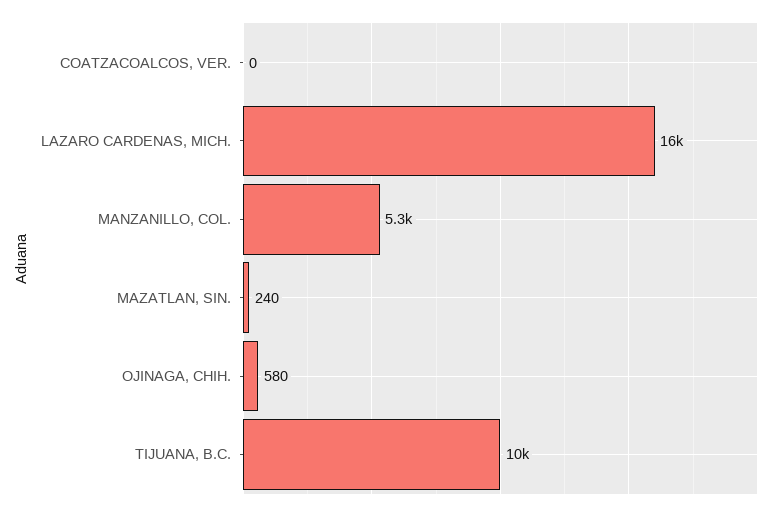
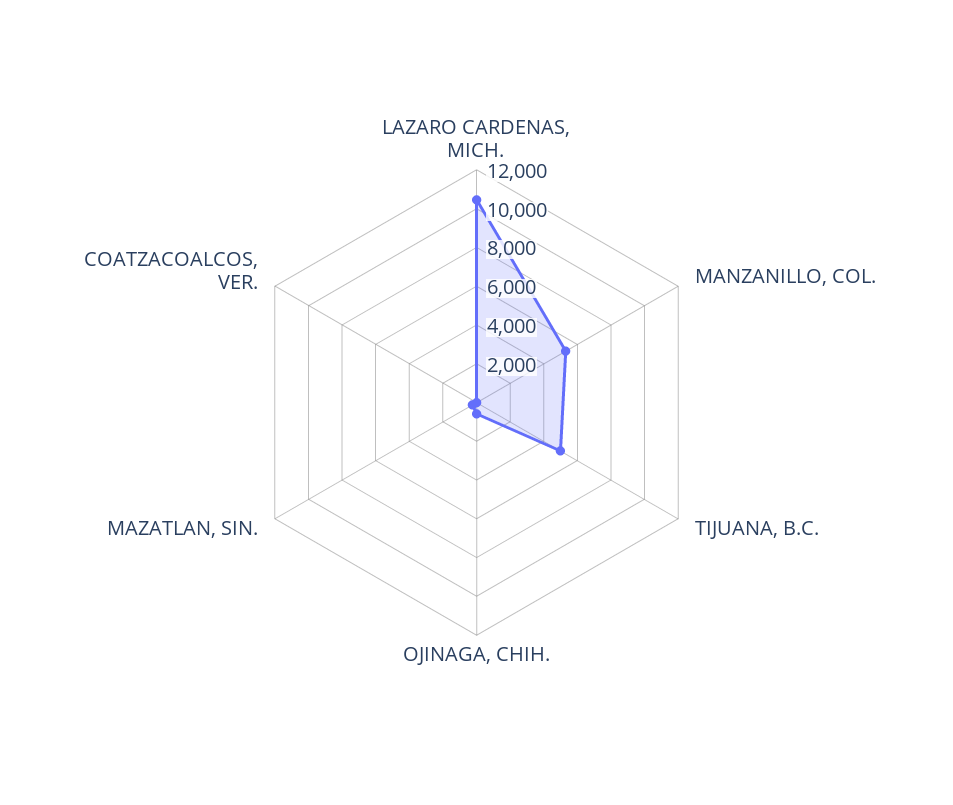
LAZARO CARDENAS, MICH.: 16000 -> 10500
TIJUANA, B.C.: 10000 -> 5000

